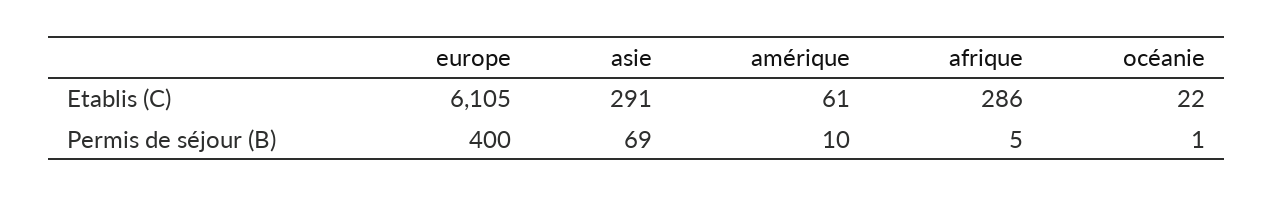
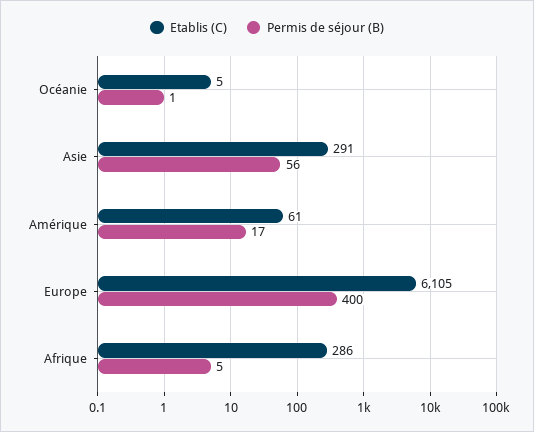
Etablis (C), océanie: 22 -> 5
Permis de séjour (B), asie: 69 -> 56
Permis de séjour (B), amérique: 10 -> 17

